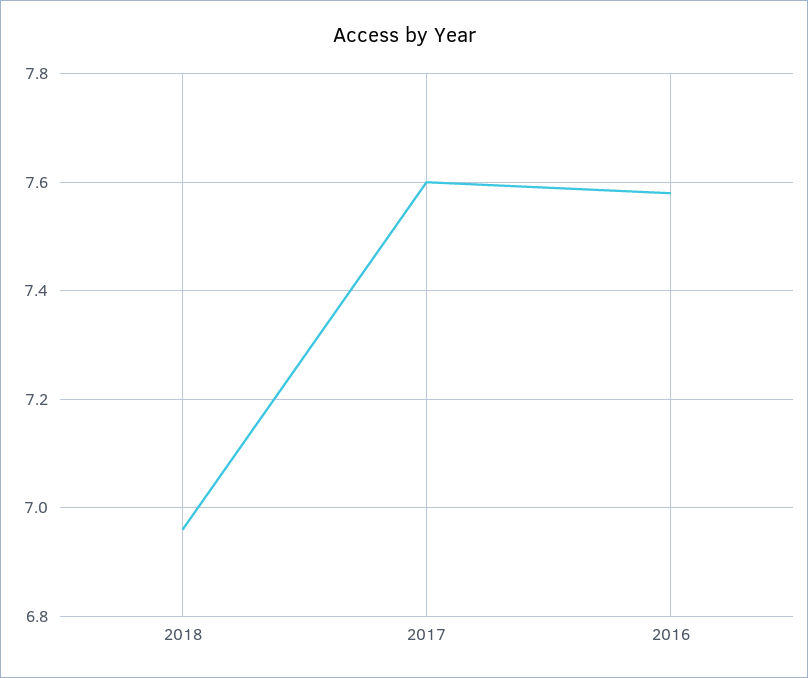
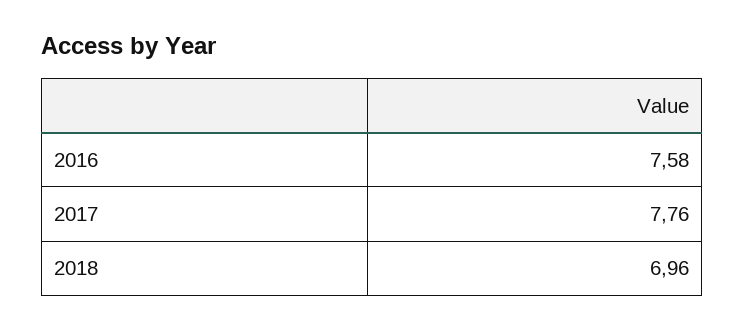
2017: 7.6 -> 7.76

